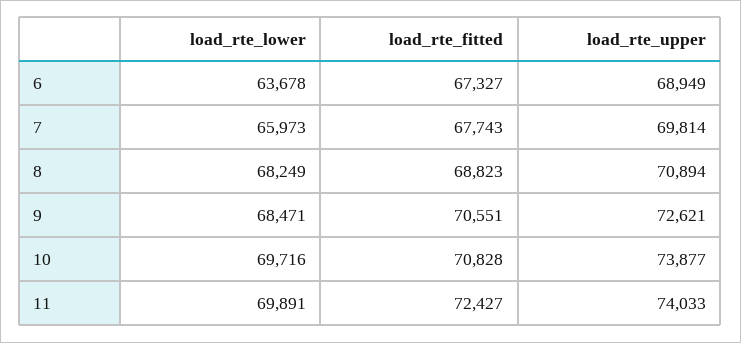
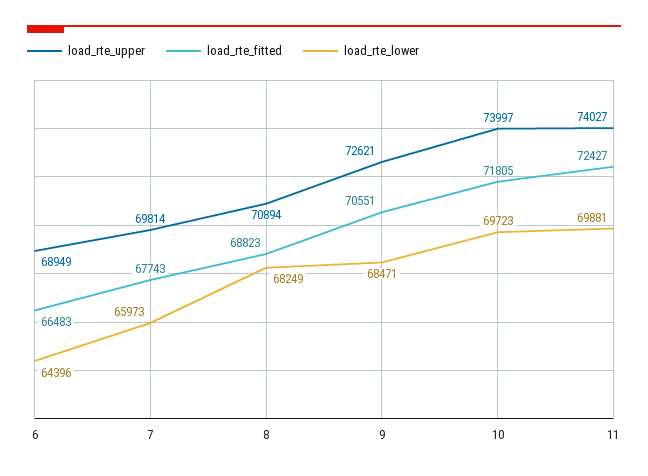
load_rte_lower, 6: 63678 -> 64396
load_rte_fitted, 6: 67327 -> 66483
load_rte_lower, 10: 69716 -> 69723
load_rte_fitted, 10: 70828 -> 71805
load_rte_upper, 10: 73877 -> 73997
load_rte_lower, 11: 69891 -> 69881
load_rte_upper, 11: 74033 -> 74027

